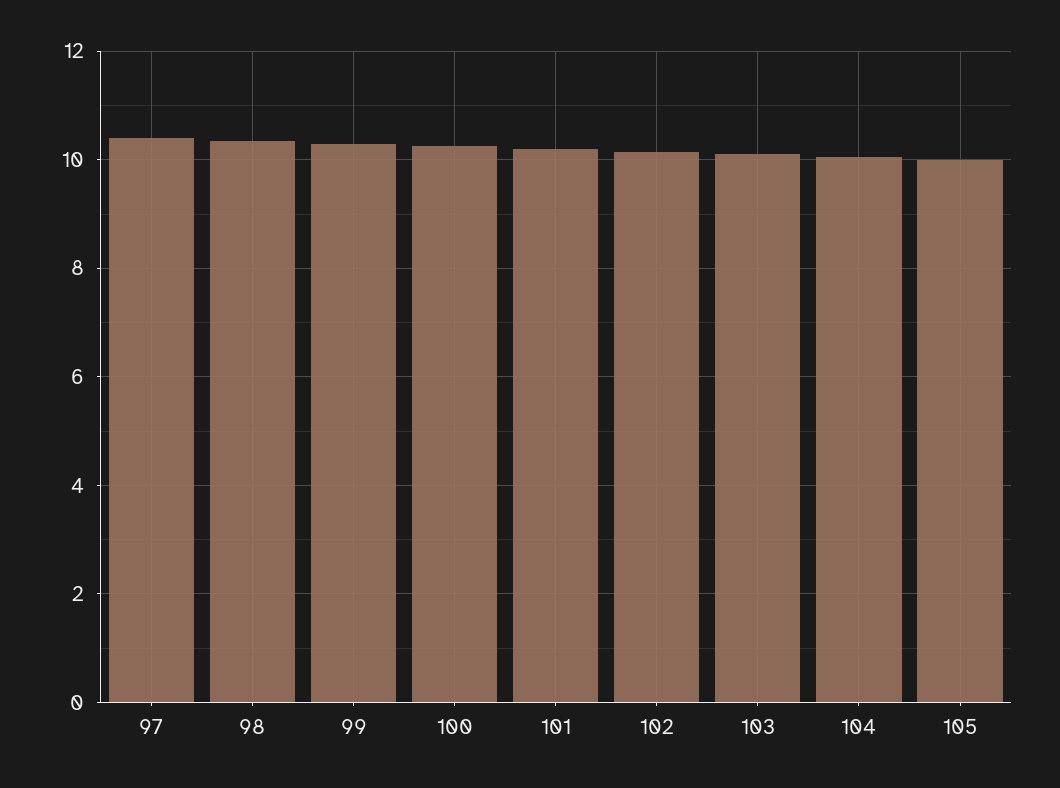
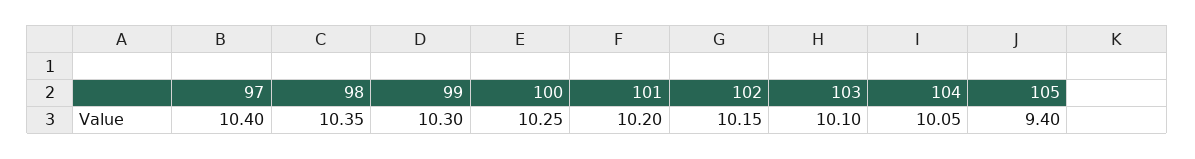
105: 10 -> 9.4

